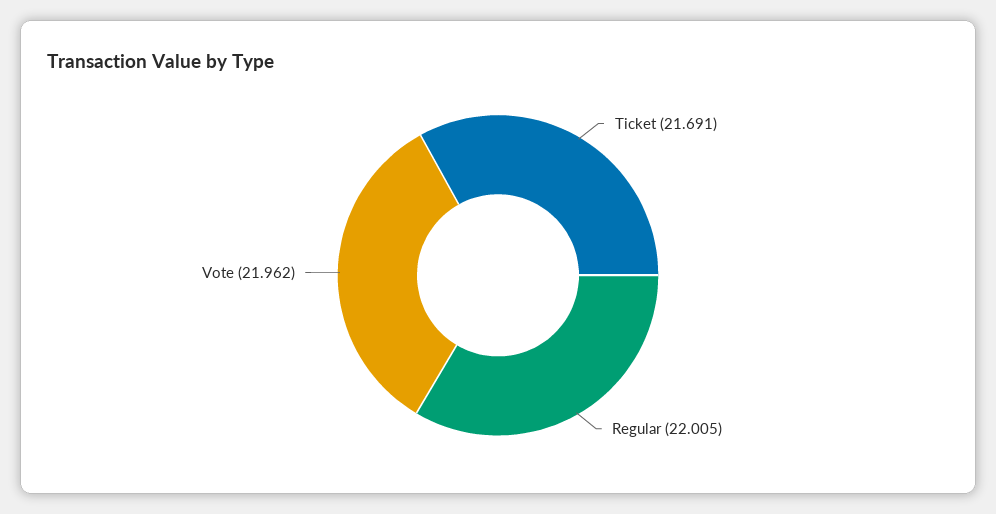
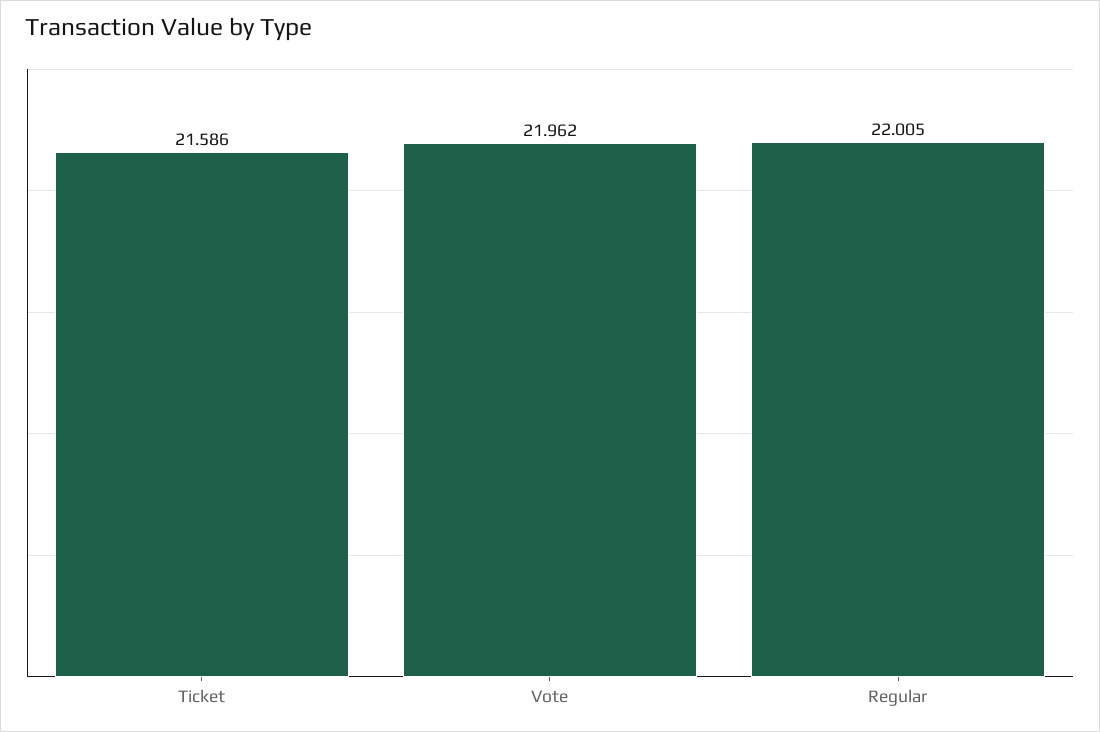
Ticket: 21.691 -> 21.586

